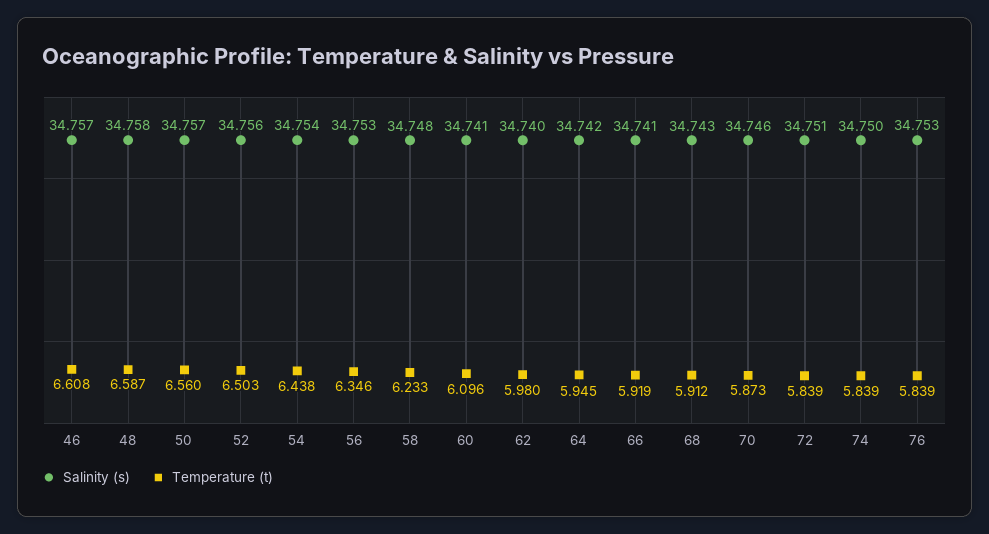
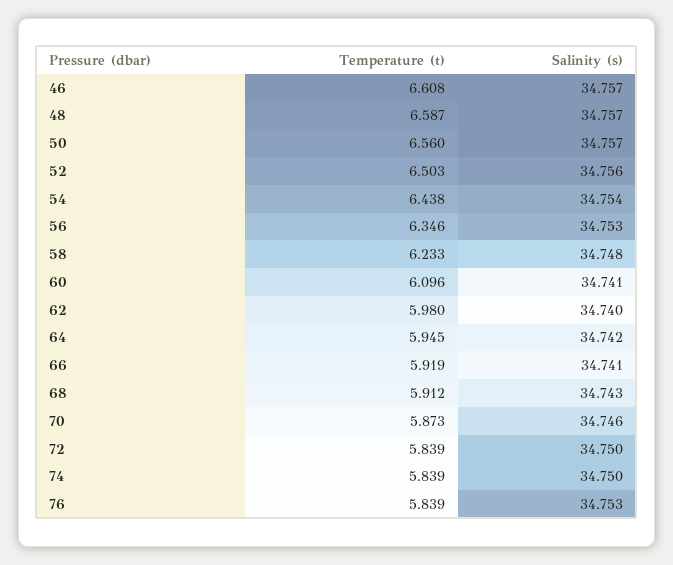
Salinity (s), 48: 34.758 -> 34.757
Salinity (s), 72: 34.751 -> 34.75

